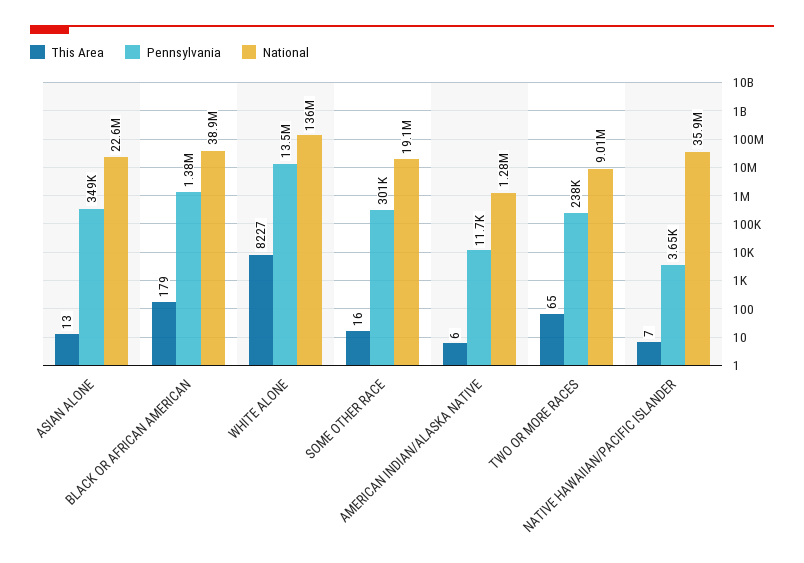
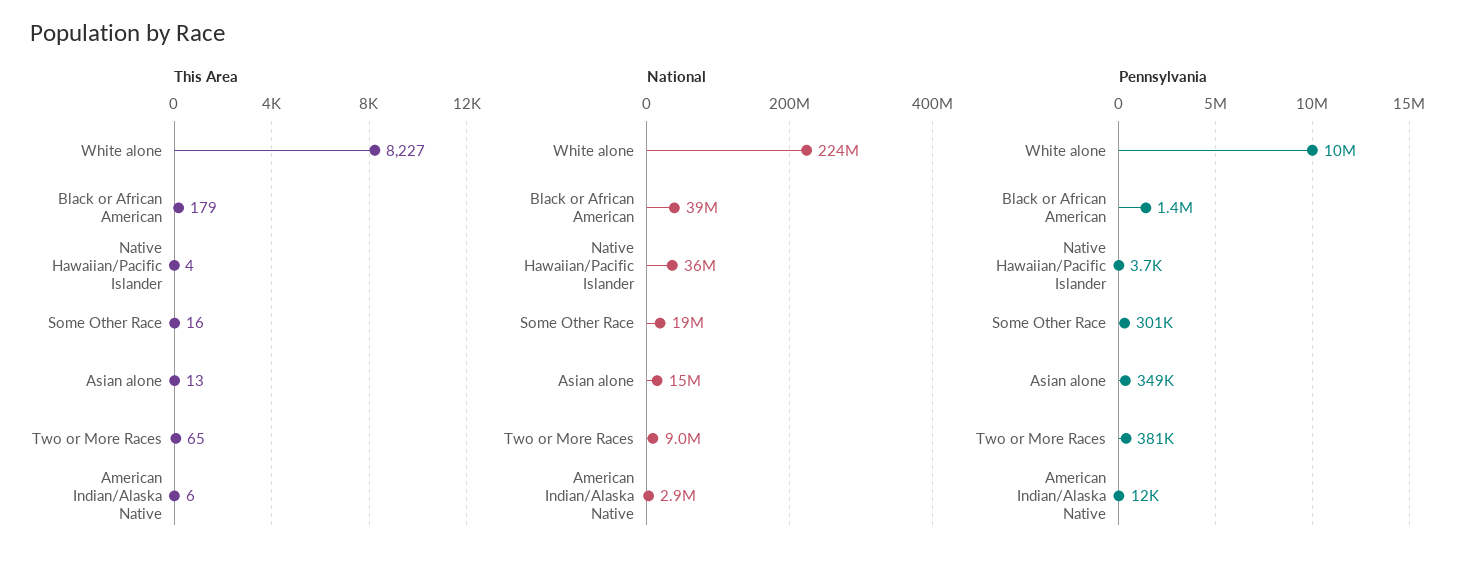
National, ASIAN ALONE: 22600000 -> 15000000
Pennsylvania, WHITE ALONE: 13500000 -> 10000000
National, WHITE ALONE: 136000000 -> 224000000
National, AMERICAN INDIAN/ALASKA NATIVE: 1280000 -> 2900000
Pennsylvania, TWO OR MORE RACES: 238000 -> 381000
This Area, NATIVE HAWAIIAN/PACIFIC ISLANDER: 7 -> 4

